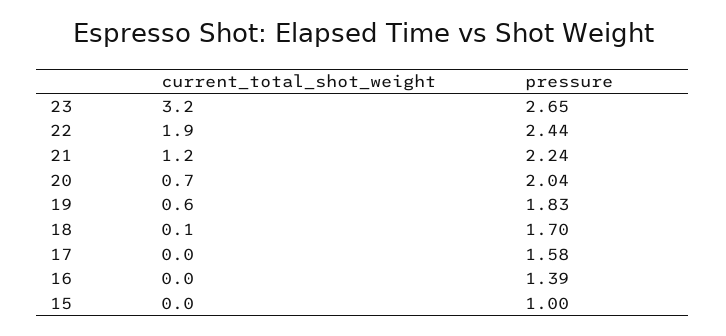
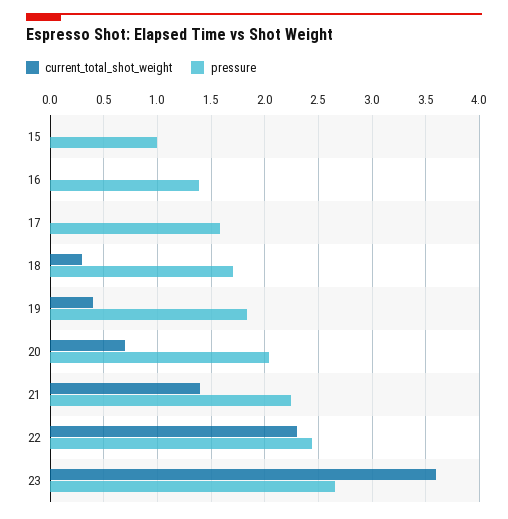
current_total_shot_weight, 23: 3.2 -> 3.6
current_total_shot_weight, 22: 1.9 -> 2.3
current_total_shot_weight, 21: 1.2 -> 1.4
current_total_shot_weight, 19: 0.6 -> 0.4
current_total_shot_weight, 18: 0.1 -> 0.3

